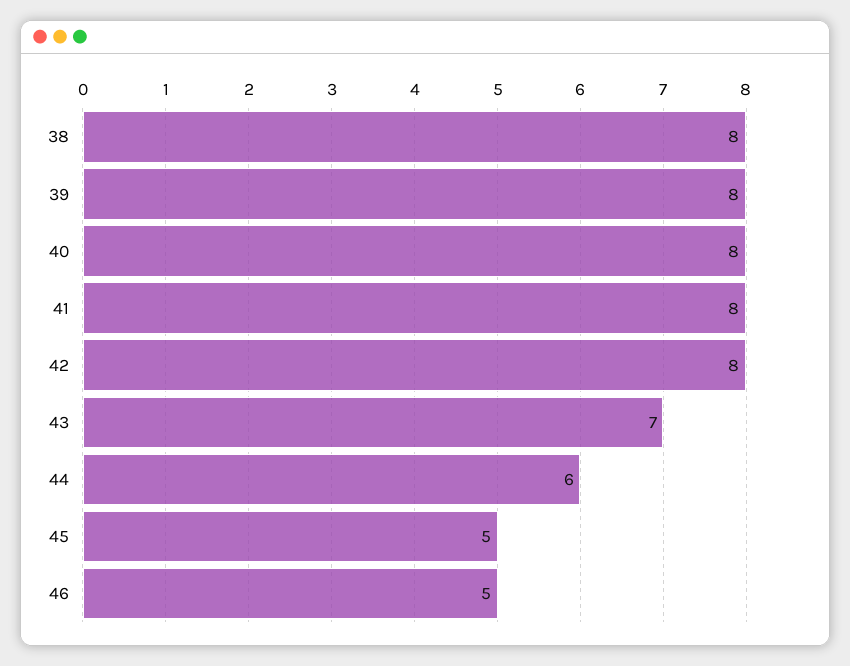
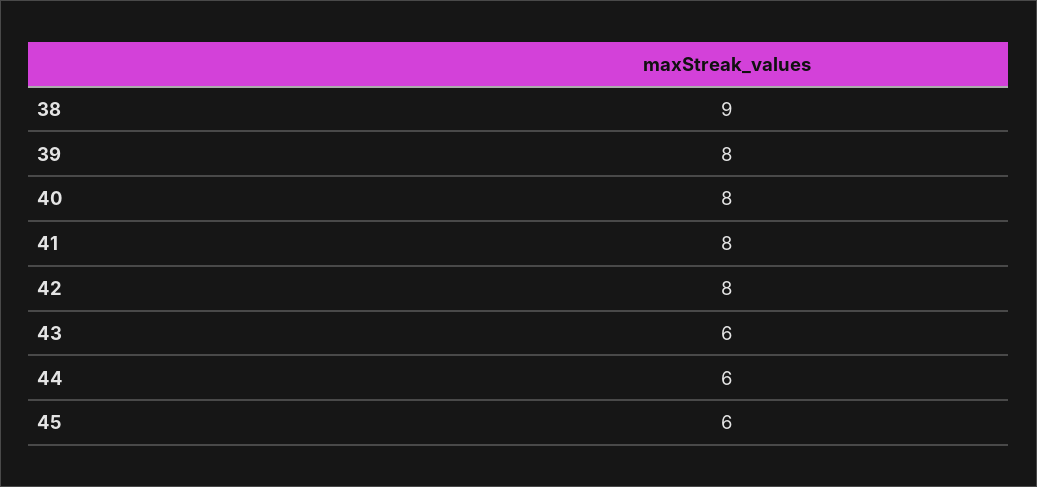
38: 8 -> 9
43: 7 -> 6
45: 5 -> 6
46: 5 -> none

